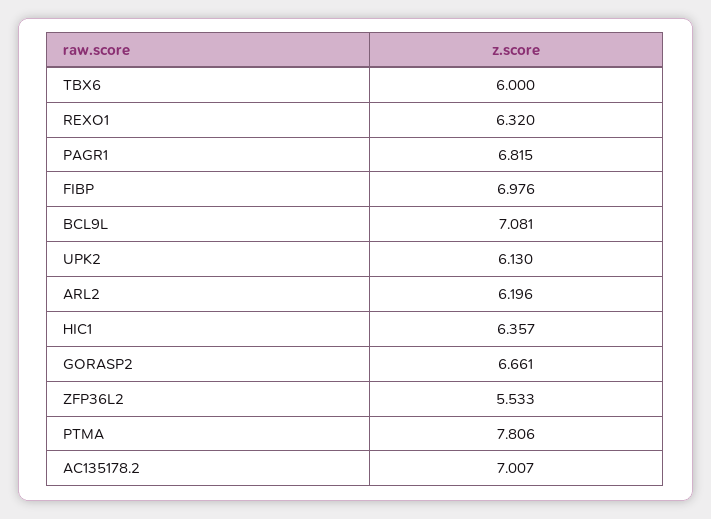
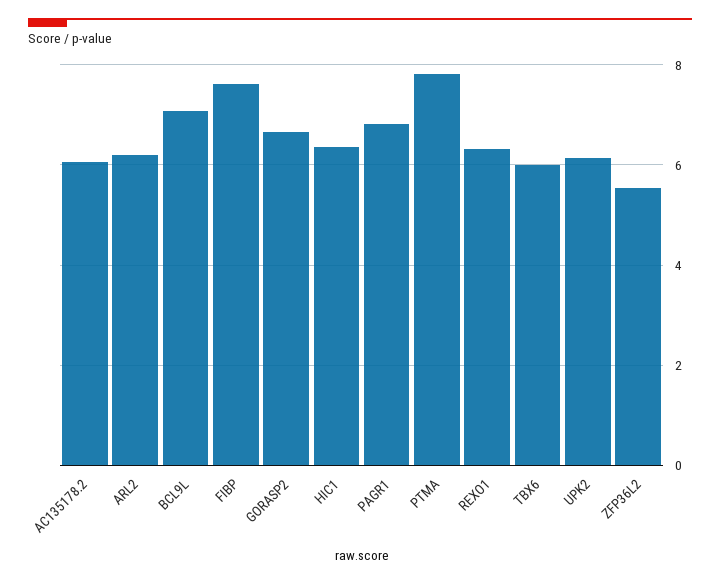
FIBP: 6.976 -> 7.6
AC135178.2: 7.007 -> 6

